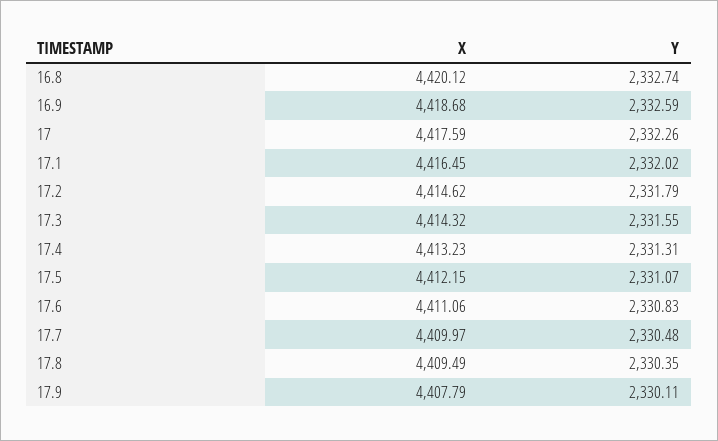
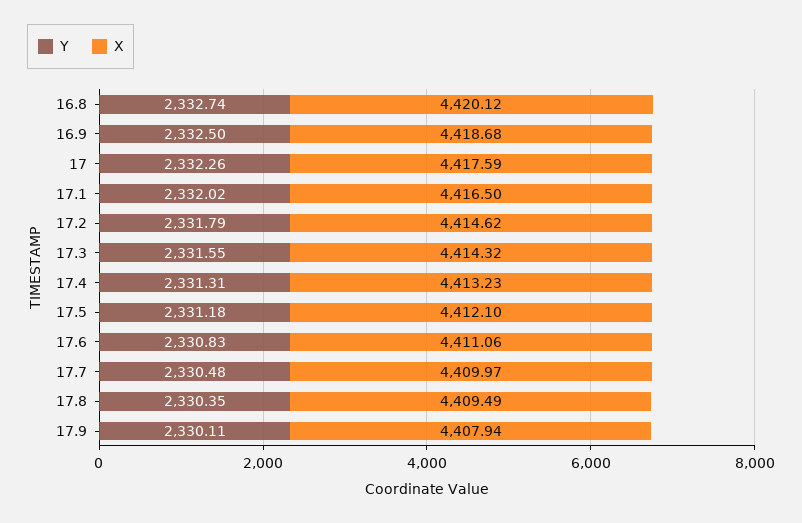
Y, 16.9: 2332.59 -> 2332.5
X, 17.1: 4416.45 -> 4416.5
X, 17.5: 4412.15 -> 4412.1
Y, 17.5: 2331.07 -> 2331.18
X, 17.9: 4407.79 -> 4407.94

